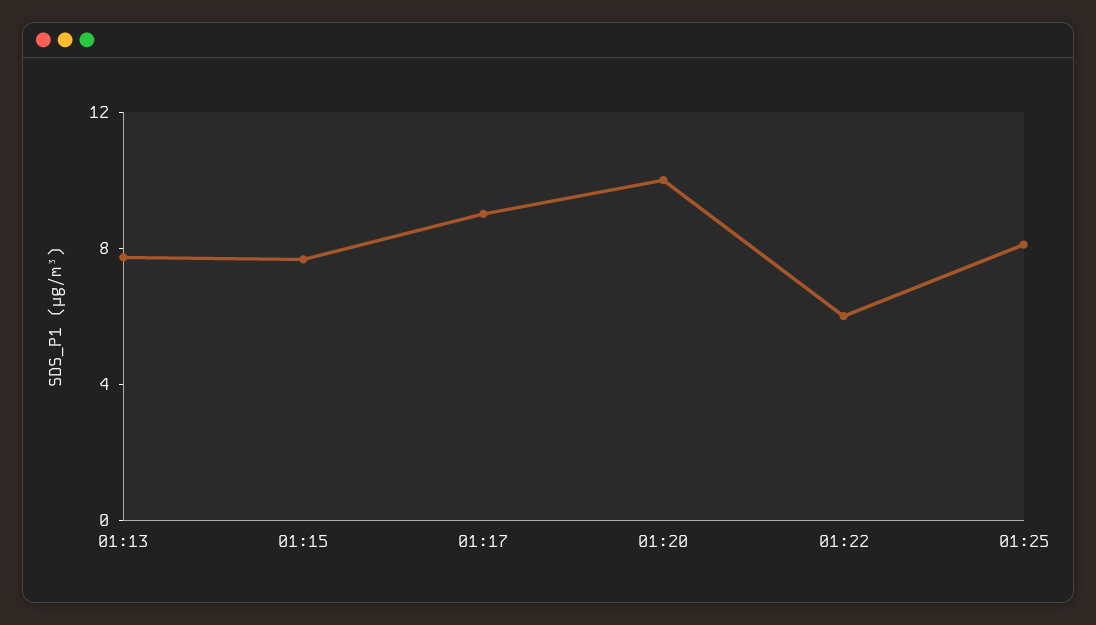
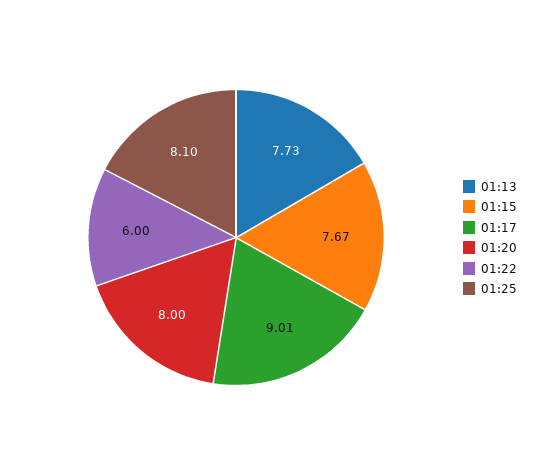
01:20: 10 -> 8

